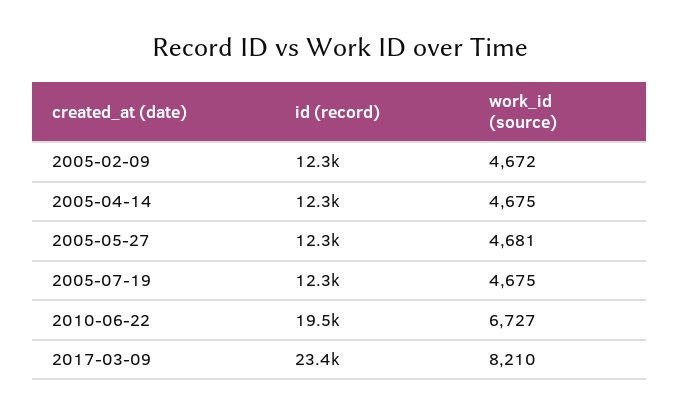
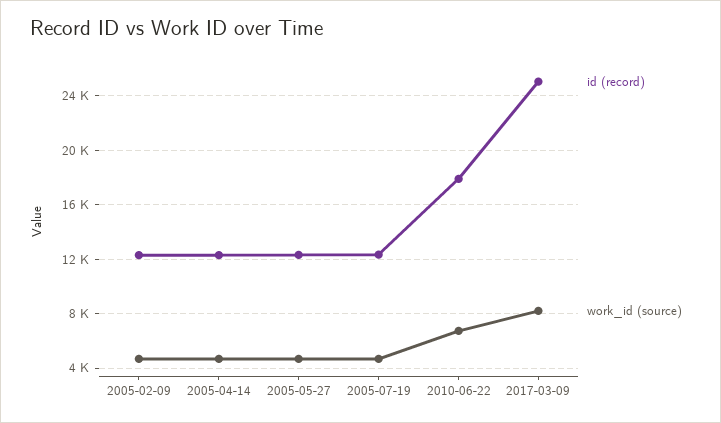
id (record), 2010-06-22: 19500 -> 18000
id (record), 2017-03-09: 23400 -> 25000

